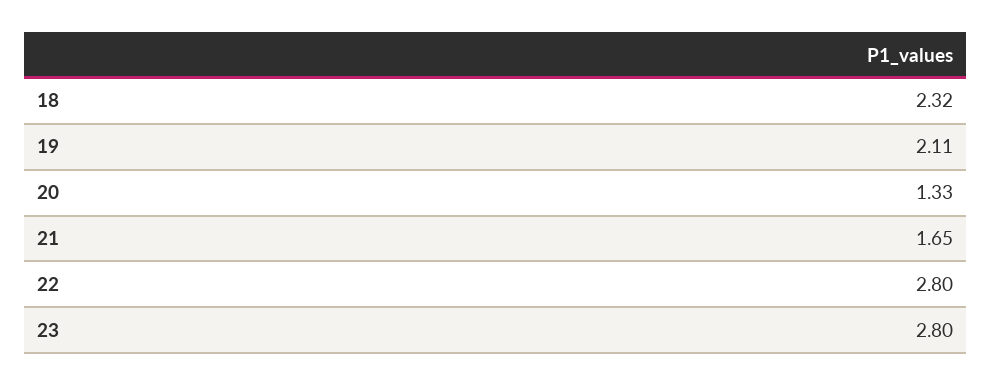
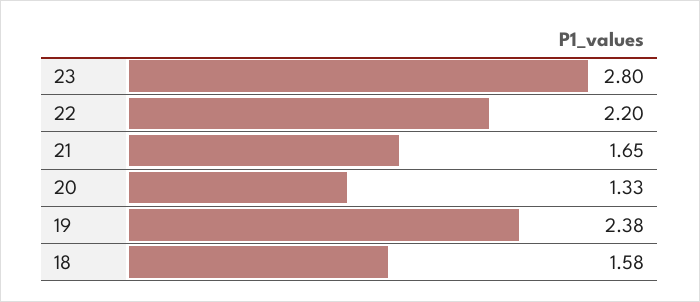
18: 2.32 -> 1.58
19: 2.11 -> 2.38
22: 2.8 -> 2.2

